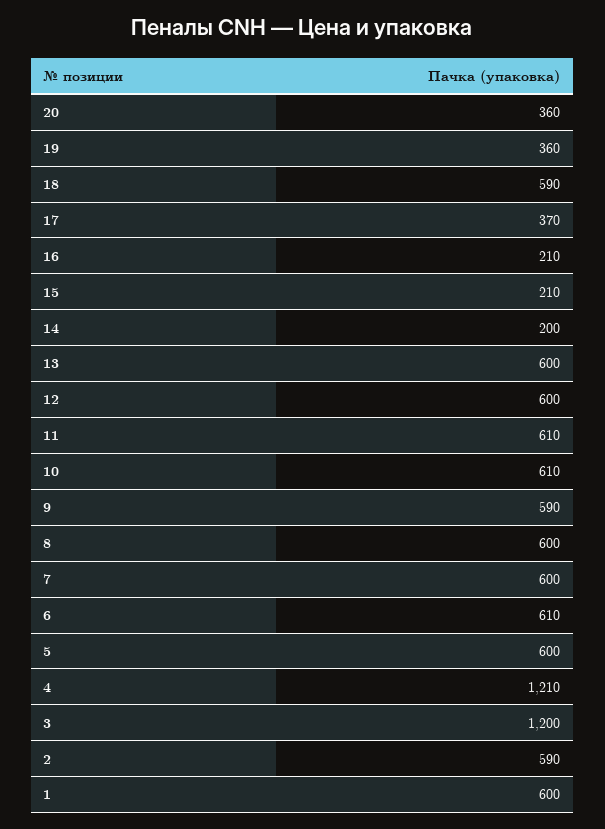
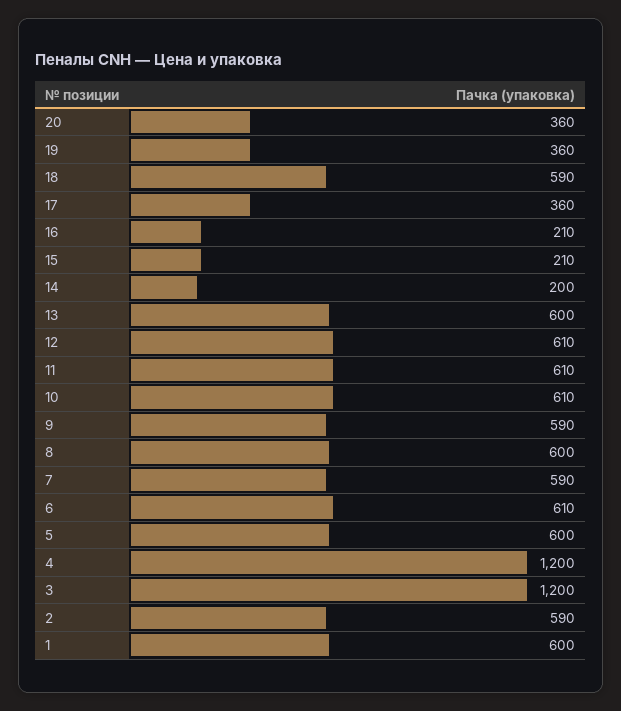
17: 370 -> 360
12: 600 -> 610
7: 600 -> 590
4: 1210 -> 1200

